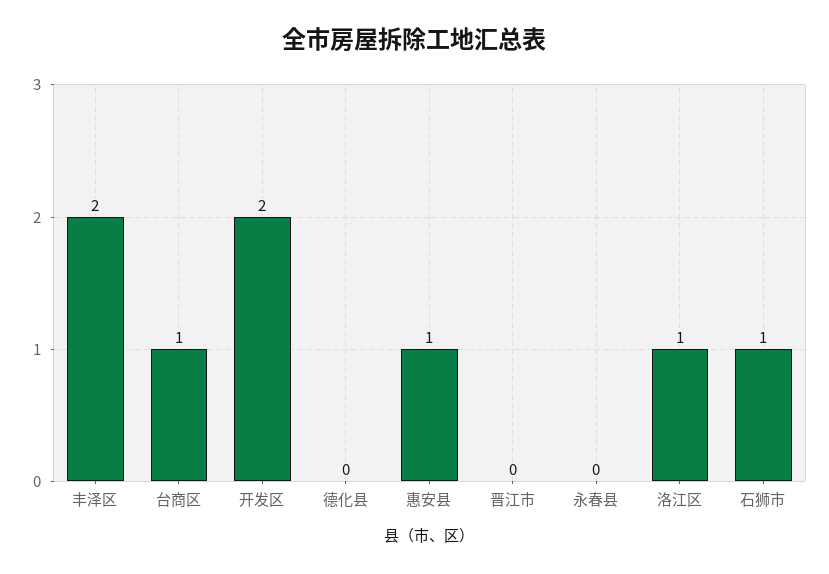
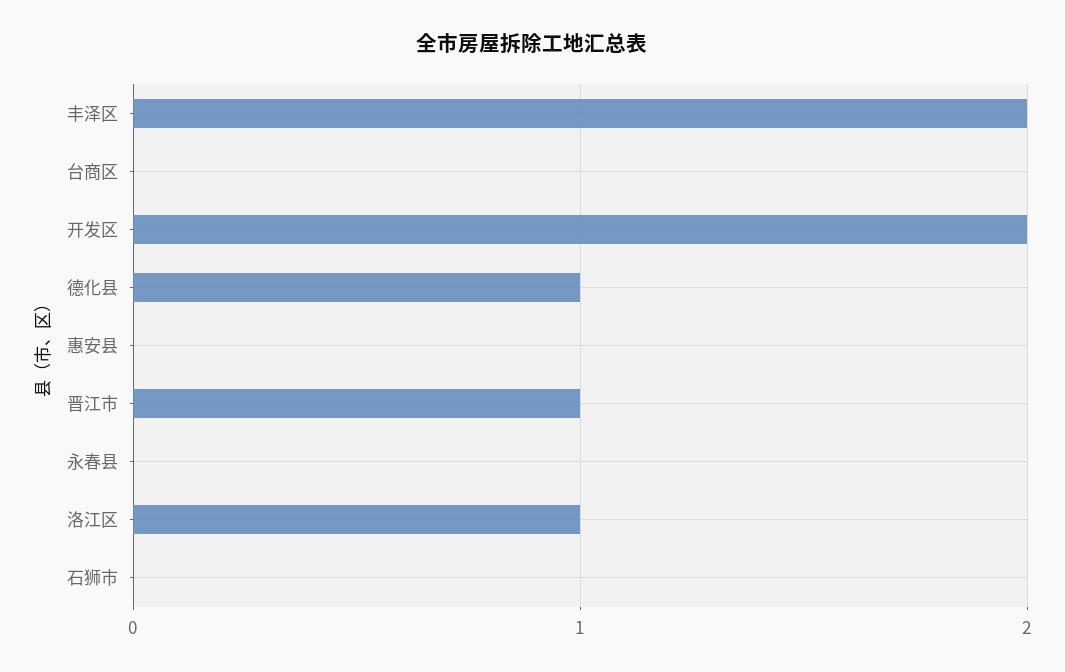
台商区: 1 -> 0
德化县: 0 -> 1
惠安县: 1 -> 0
晋江市: 0 -> 1
石狮市: 1 -> 0

